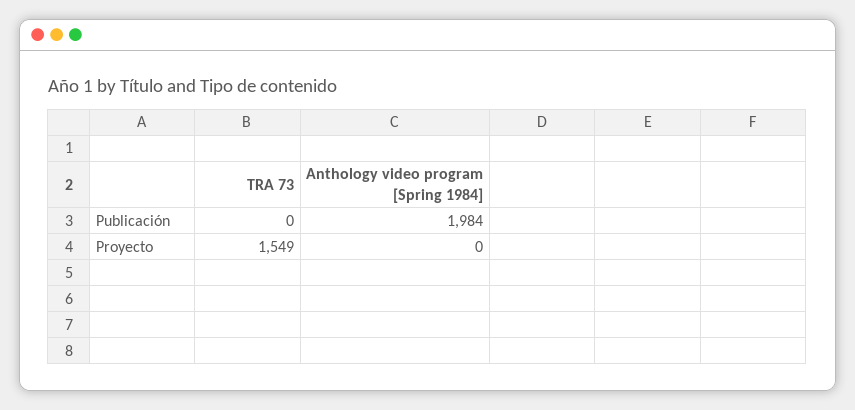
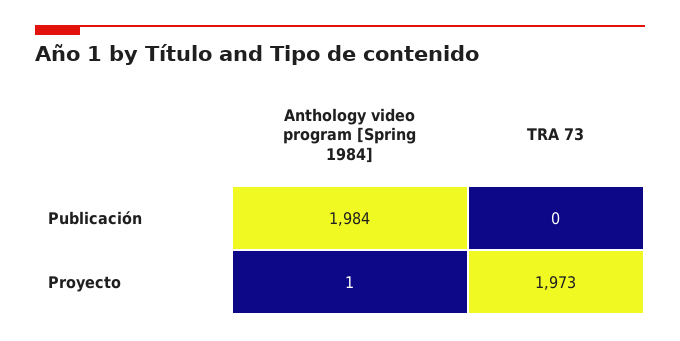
TRA 73, Proyecto: 1549 -> 1973
Anthology video program [Spring 1984], Proyecto: 0 -> 1

